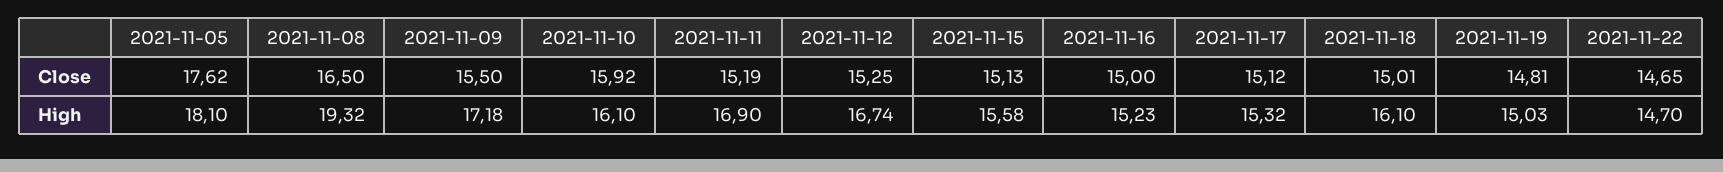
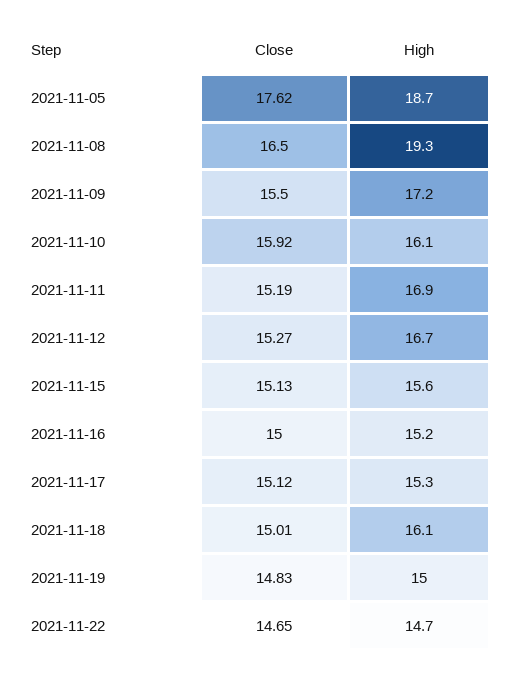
2021-11-12, Close: 15.25 -> 15.27
2021-11-19, Close: 14.81 -> 14.83
2021-11-05, High: 18.1 -> 18.7

